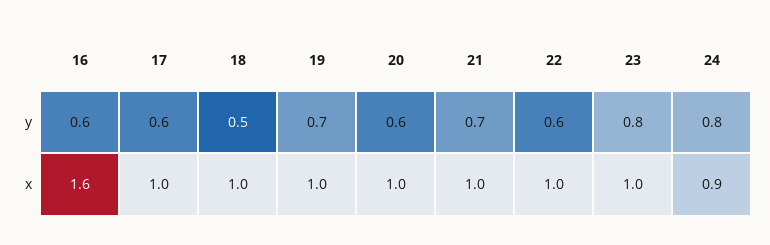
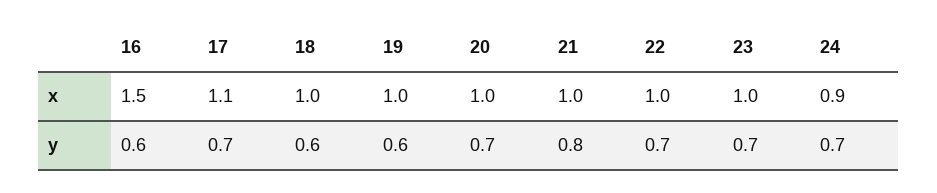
17, y: 0.6 -> 0.7
18, y: 0.5 -> 0.6
19, y: 0.7 -> 0.6
20, y: 0.6 -> 0.7
21, y: 0.7 -> 0.8
22, y: 0.6 -> 0.7
23, y: 0.8 -> 0.7
24, y: 0.8 -> 0.7
16, x: 1.6 -> 1.5
17, x: 1 -> 1.1

